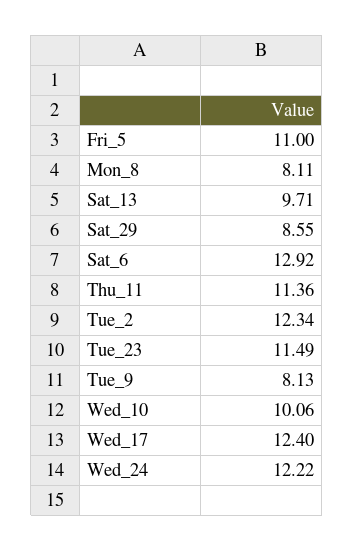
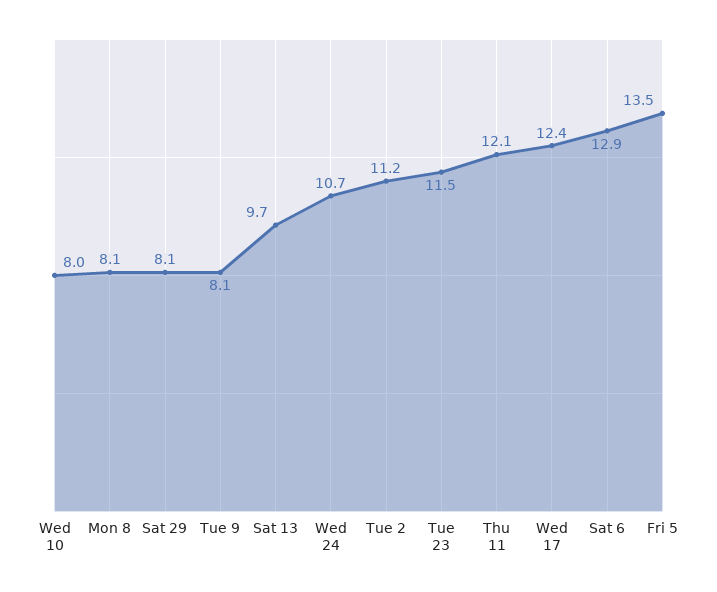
Fri_5: 11 -> 13.5
Sat_29: 8.55 -> 8.1
Thu_11: 11.36 -> 12.1
Tue_2: 12.34 -> 11.2
Wed_10: 10.06 -> 8
Wed_24: 12.22 -> 10.7

